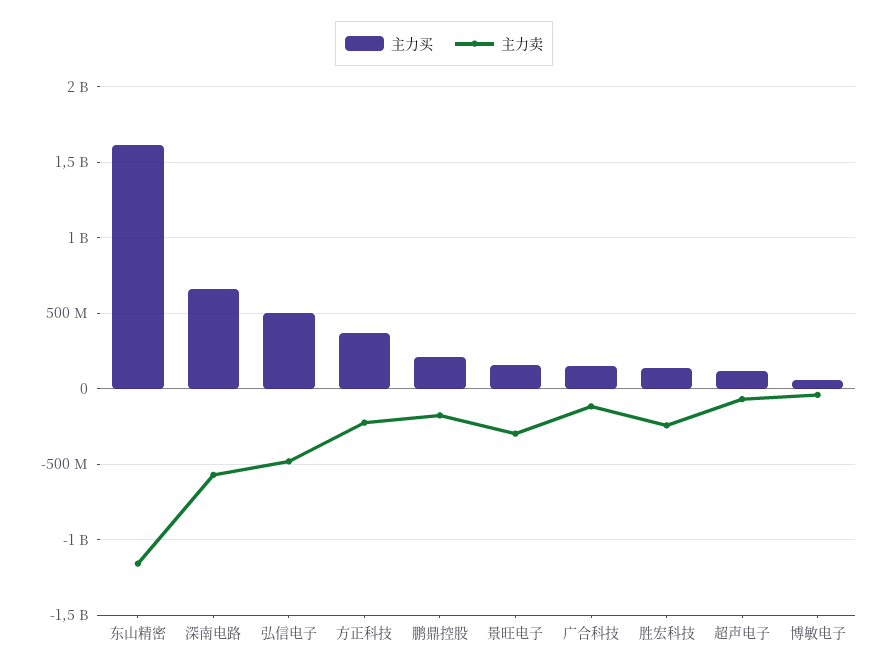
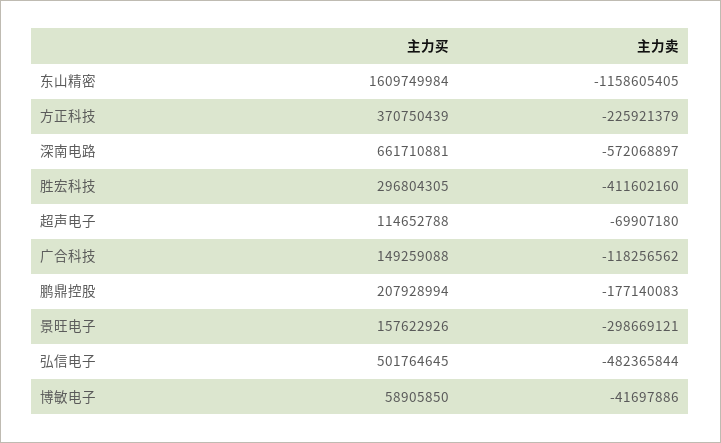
主力买, 胜宏科技: 150000000 -> 296804305
主力卖, 胜宏科技: -250000000 -> -411602160

